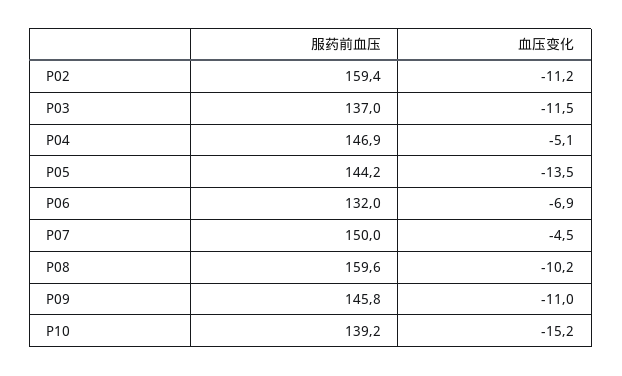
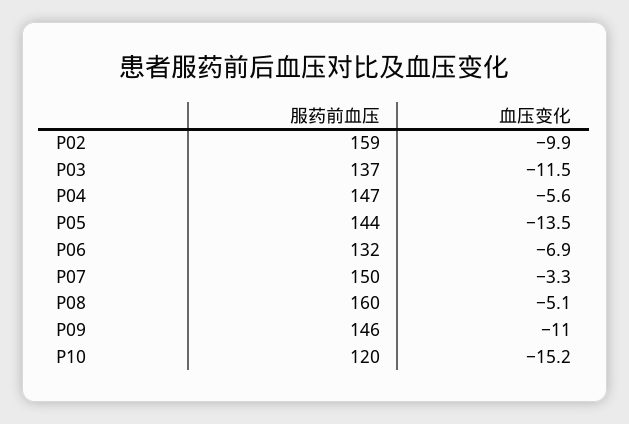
血压变化, P02: -11.2 -> -9.9
血压变化, P04: -5.1 -> -5.6
血压变化, P07: -4.5 -> -3.3
血压变化, P08: -10.2 -> -5.1
服药前血压, P10: 139.2 -> 120

